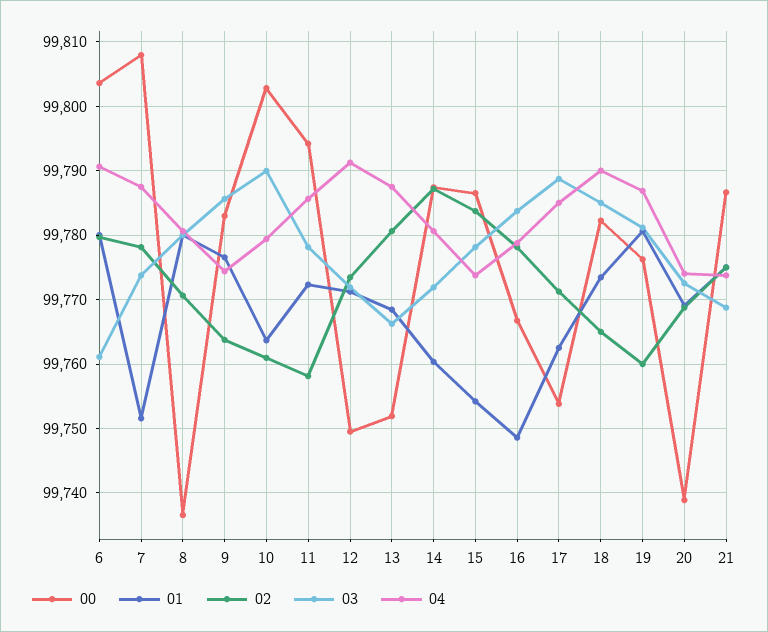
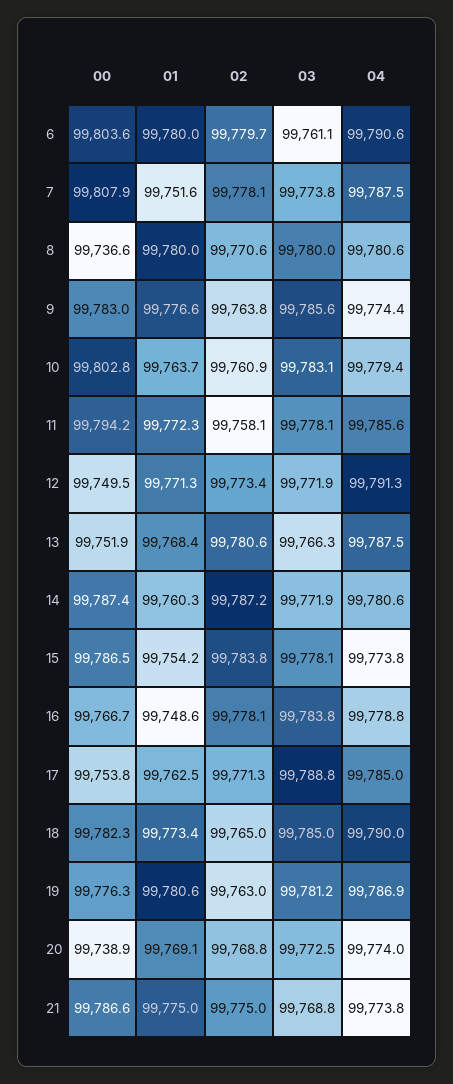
03, 10: 99790 -> 99783.1
02, 19: 99760 -> 99763

